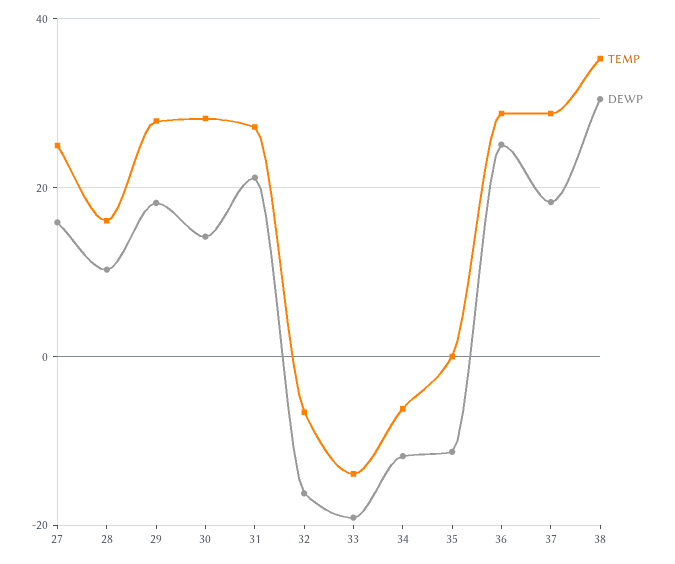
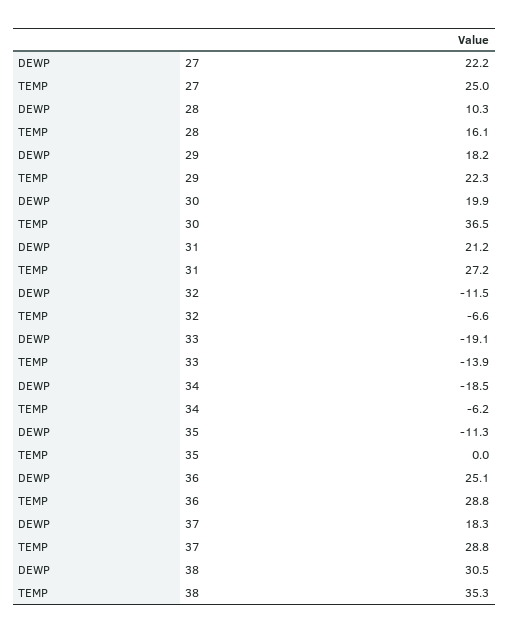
DEWP, 27: 16 -> 22.2
TEMP, 29: 28 -> 22.3
TEMP, 30: 28 -> 36.5
DEWP, 30: 14 -> 19.9
DEWP, 32: -16 -> -11.5
DEWP, 34: -12 -> -18.5

